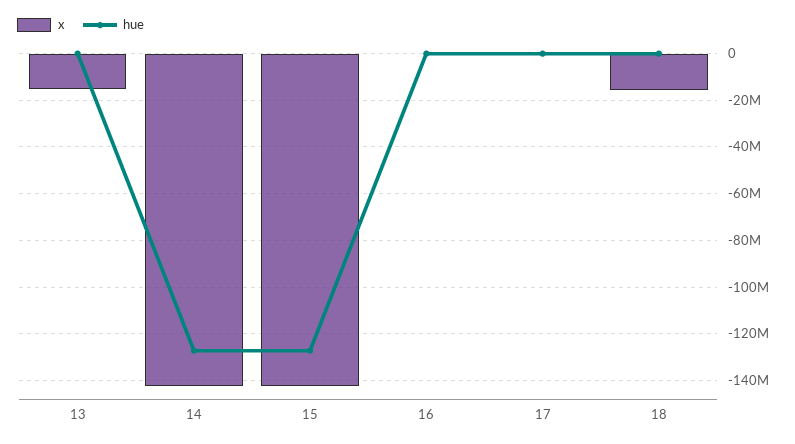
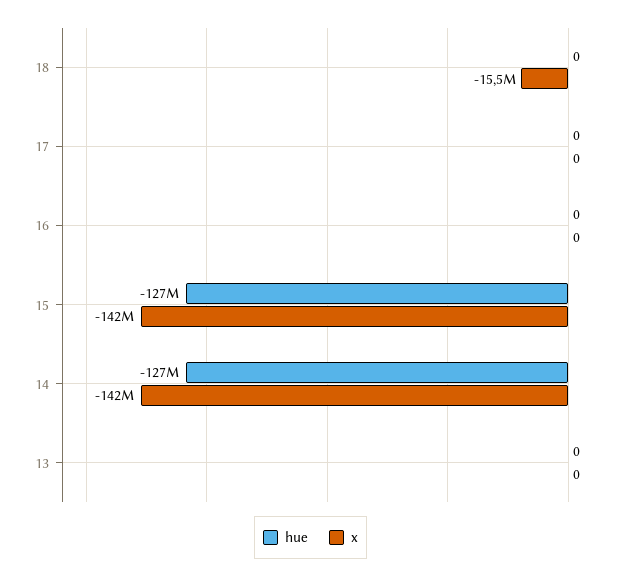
x, 13: -15000000 -> 0

